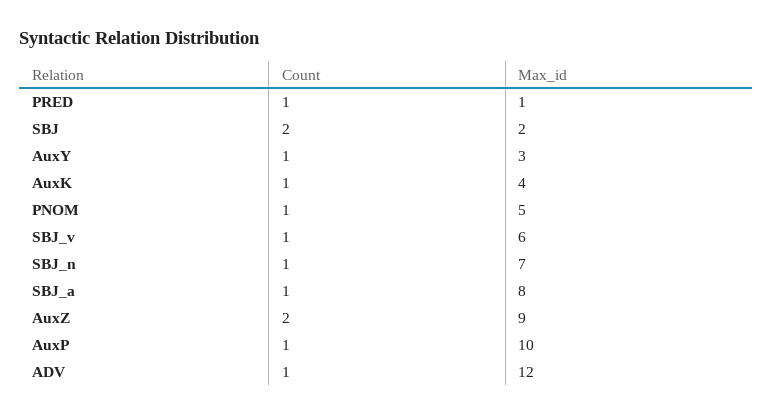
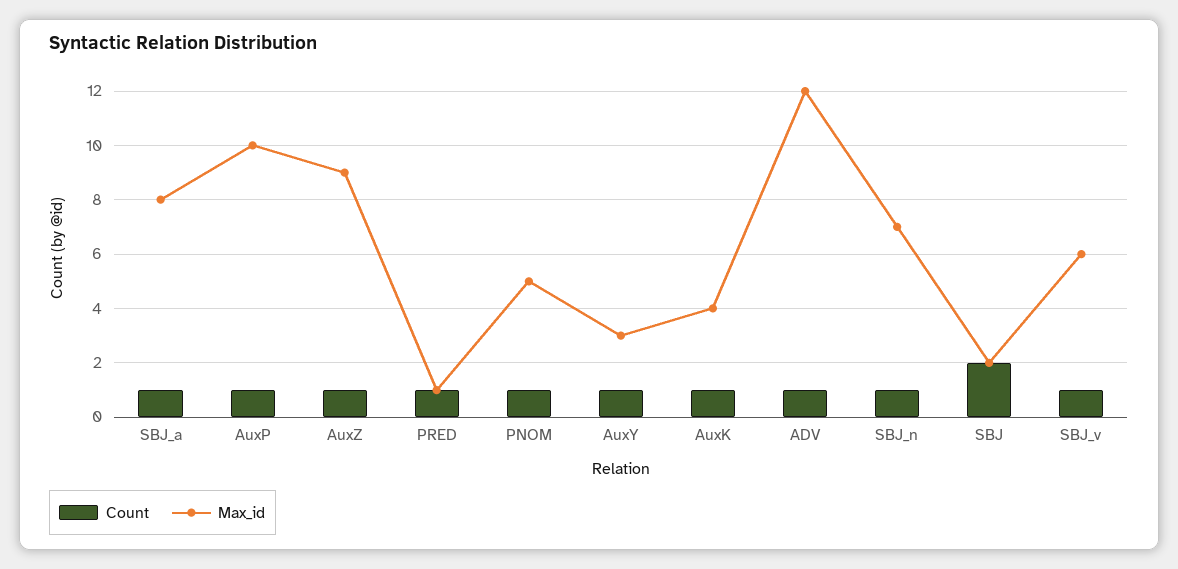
Count, AuxZ: 2 -> 1

